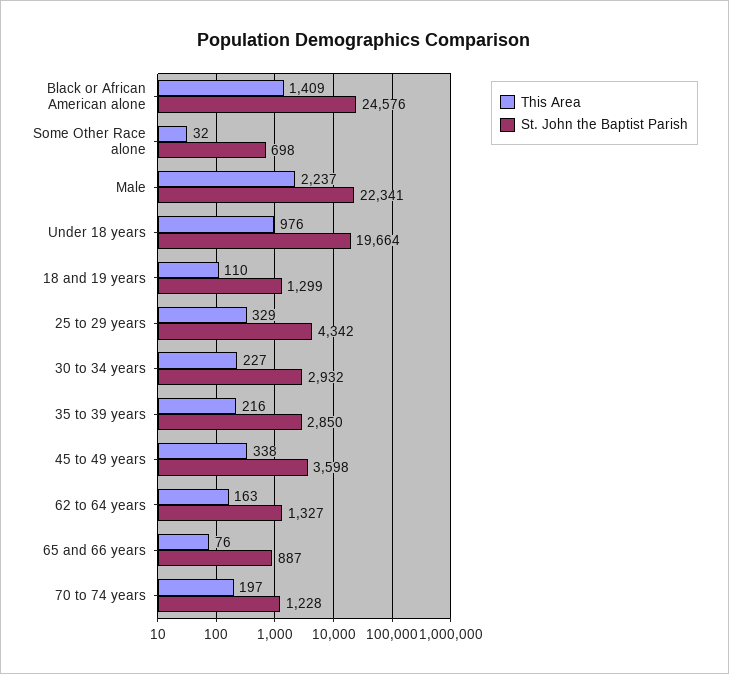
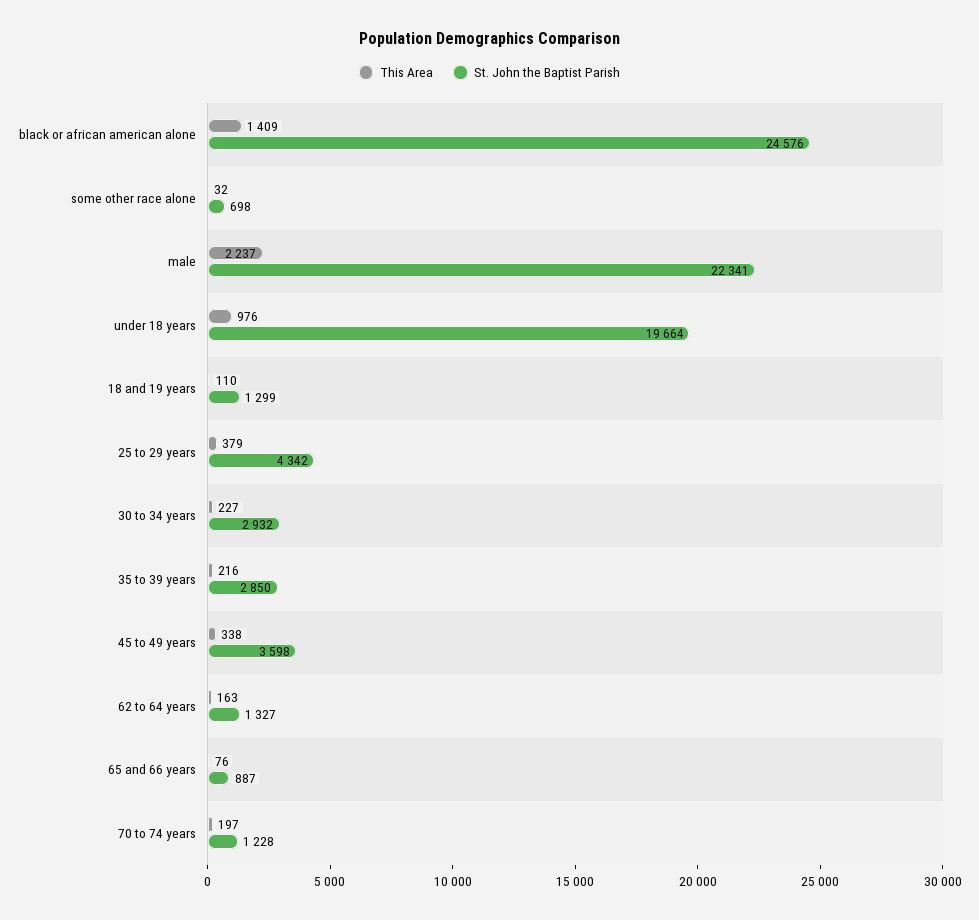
This Area, 25 to 29 years: 329 -> 379

